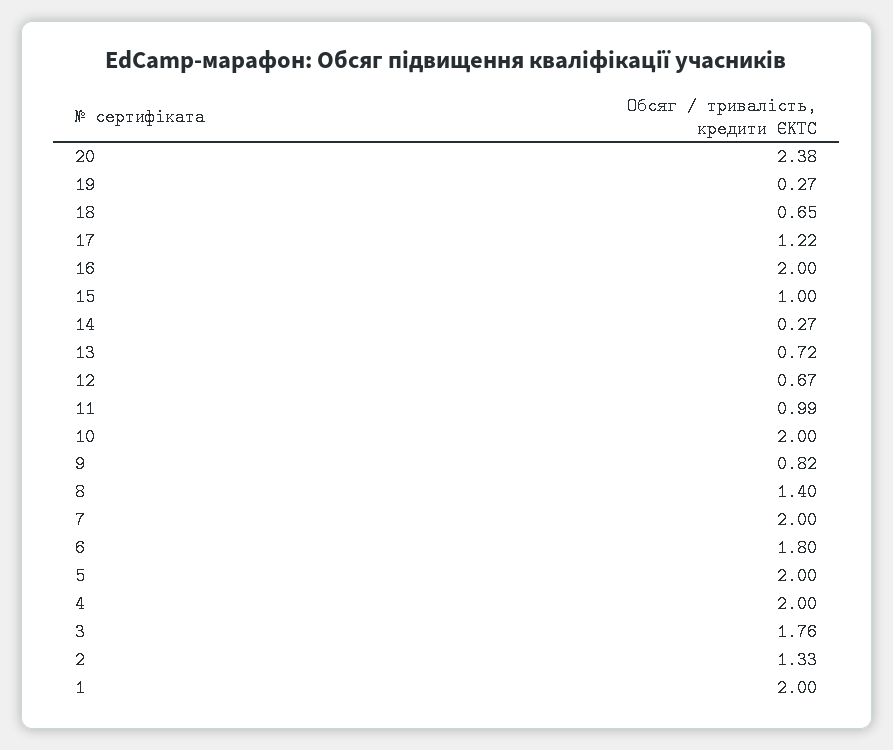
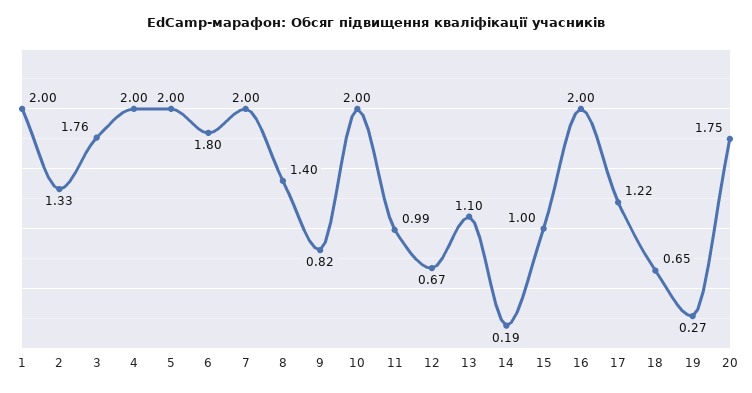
20: 2.38 -> 1.75
14: 0.27 -> 0.19
13: 0.72 -> 1.1

